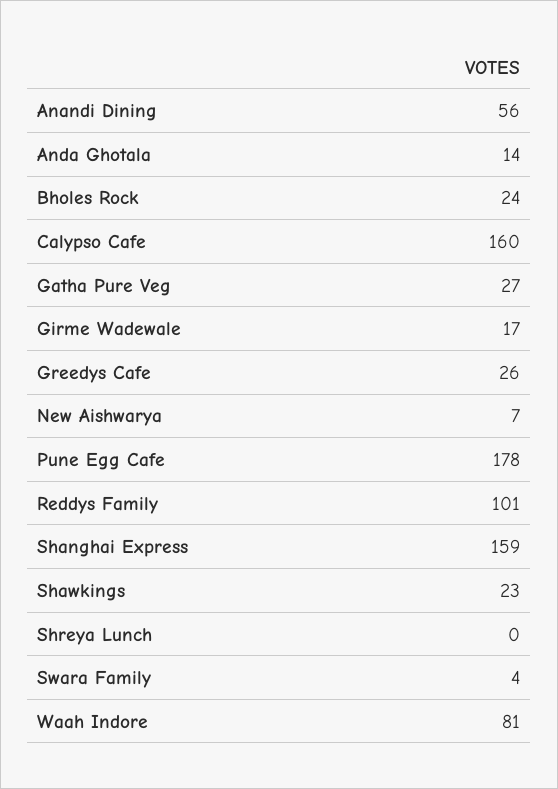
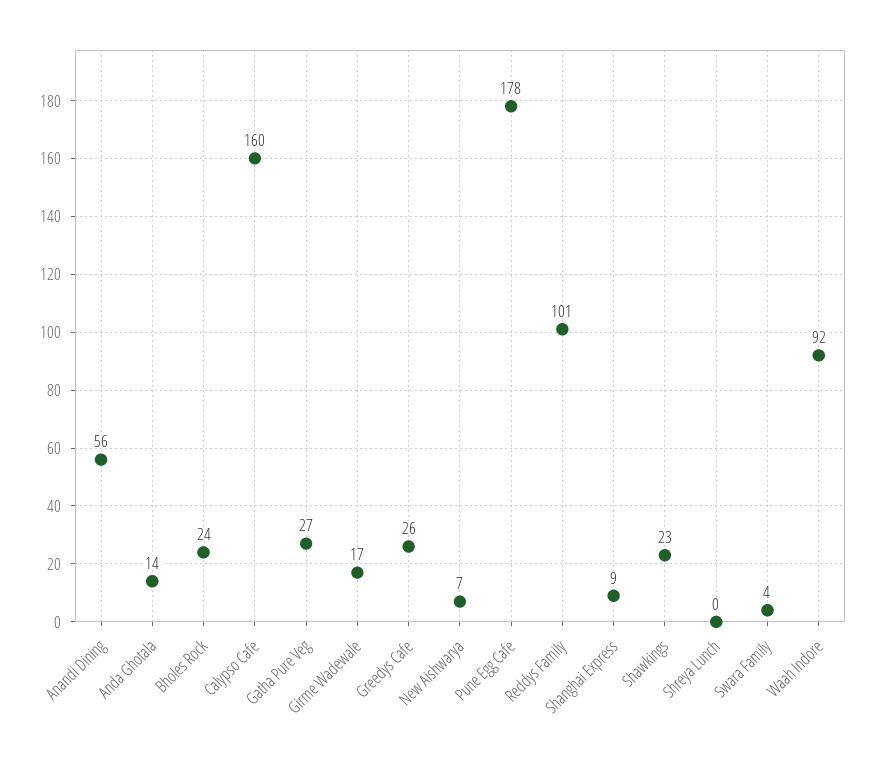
Shanghai Express: 159 -> 9
Waah Indore: 81 -> 92

